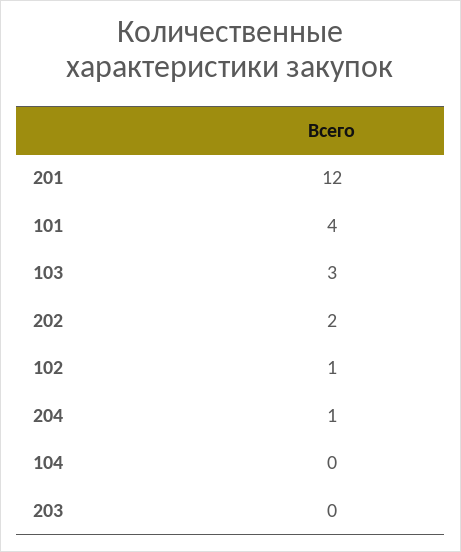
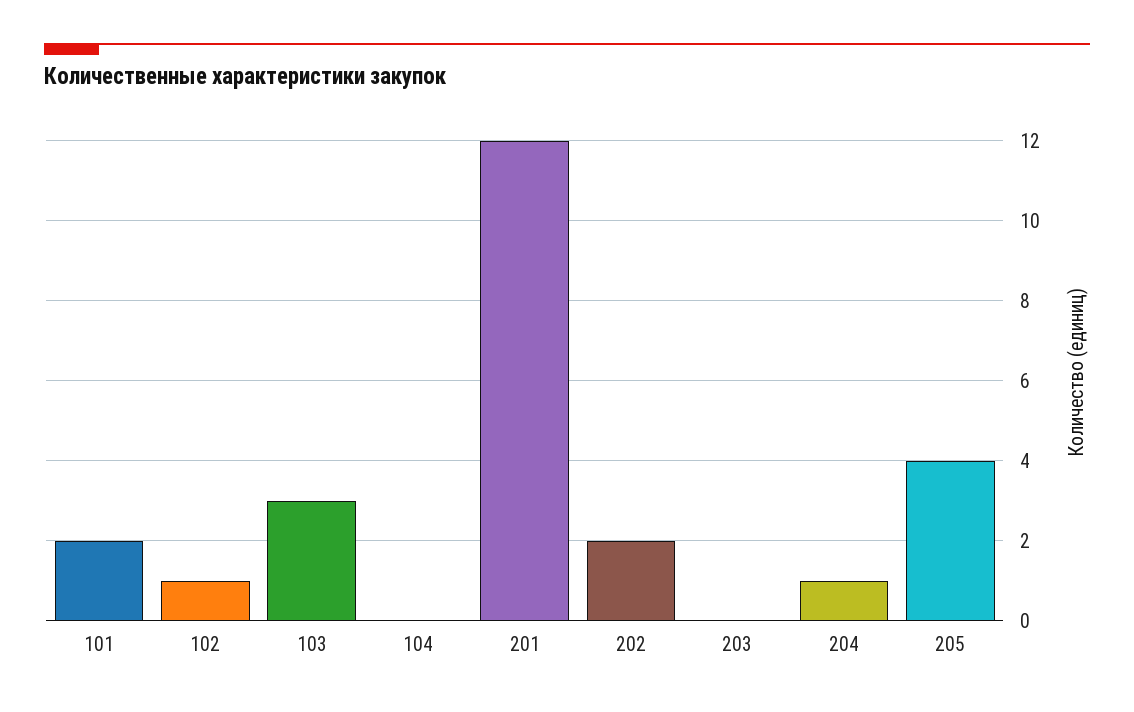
101: 4 -> 2
205: none -> 4

